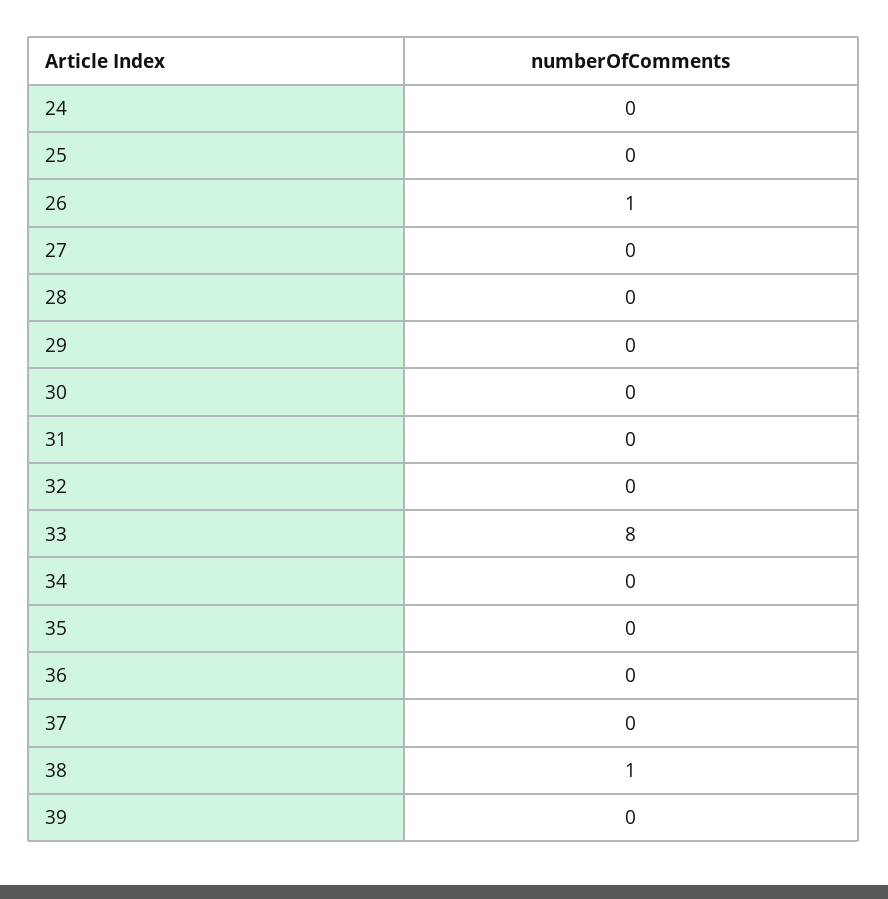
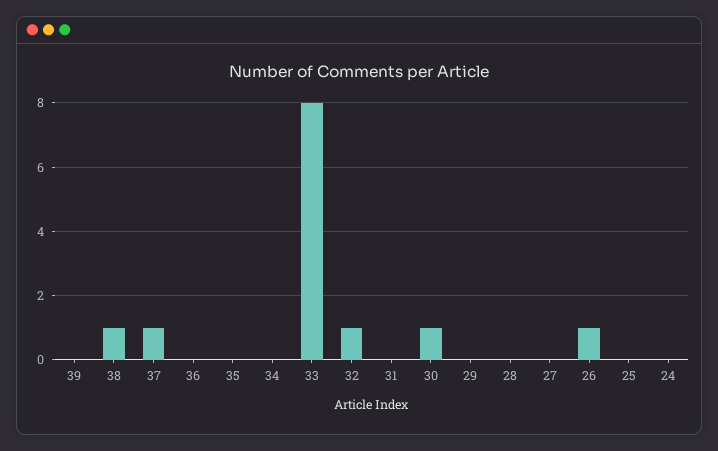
30: 0 -> 1
32: 0 -> 1
37: 0 -> 1

